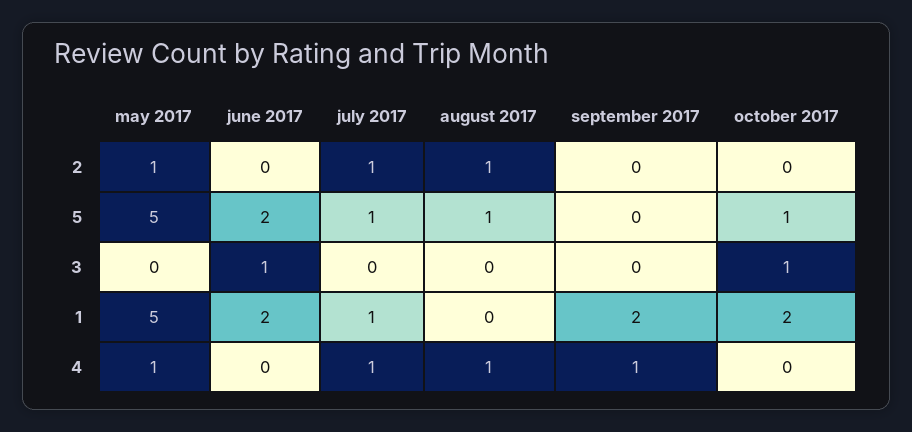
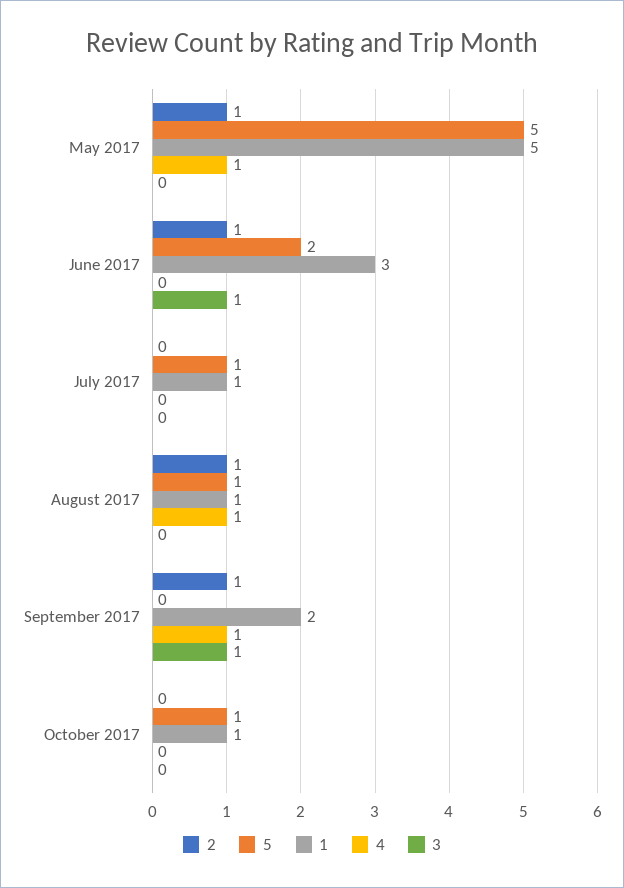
2, june 2017: 0 -> 1
2, july 2017: 1 -> 0
2, september 2017: 0 -> 1
3, september 2017: 0 -> 1
3, october 2017: 1 -> 0
1, june 2017: 2 -> 3
1, august 2017: 0 -> 1
1, october 2017: 2 -> 1
4, july 2017: 1 -> 0

